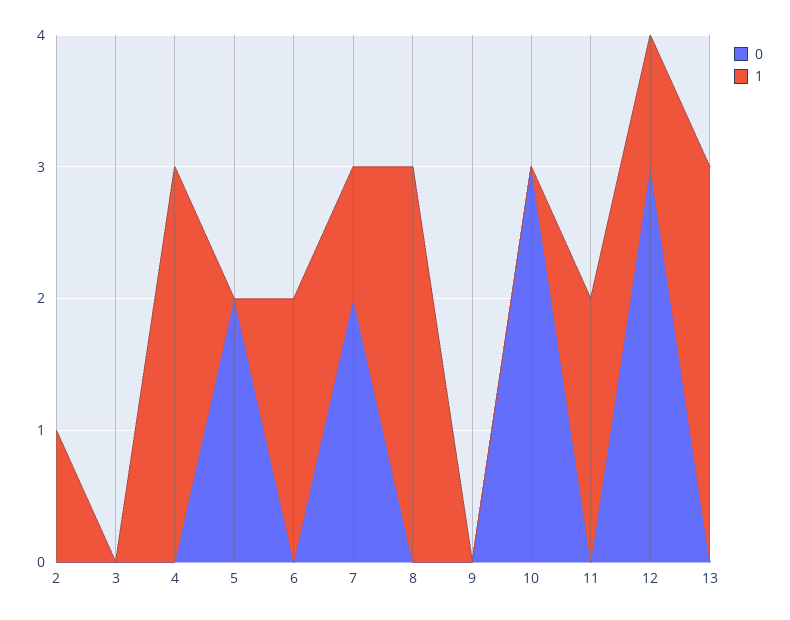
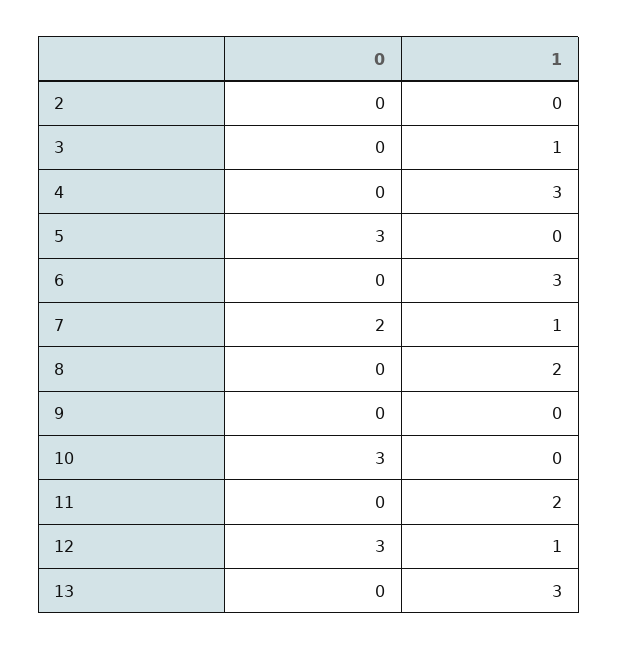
1, 2: 1 -> 0
1, 3: 0 -> 1
0, 5: 2 -> 3
1, 6: 2 -> 3
1, 8: 3 -> 2

